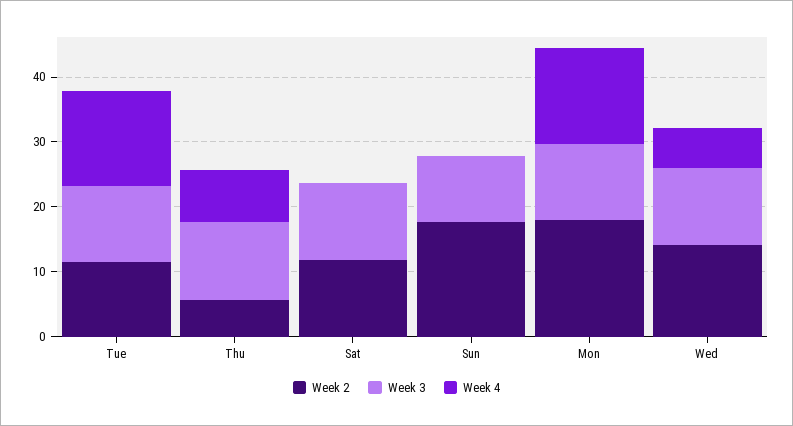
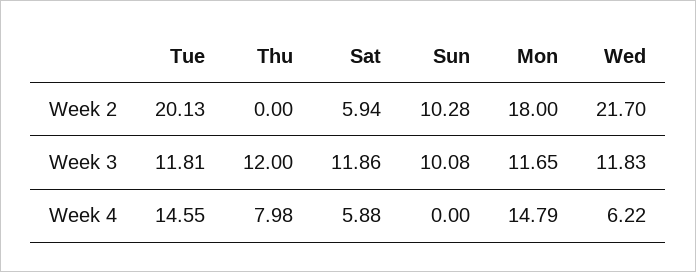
Week 2, Tue: 12 -> 20.13
Week 2, Thu: 6 -> 0
Week 2, Sat: 12 -> 5.94
Week 4, Sat: 0 -> 5.88
Week 2, Sun: 18 -> 10.28
Week 2, Wed: 14 -> 21.7

